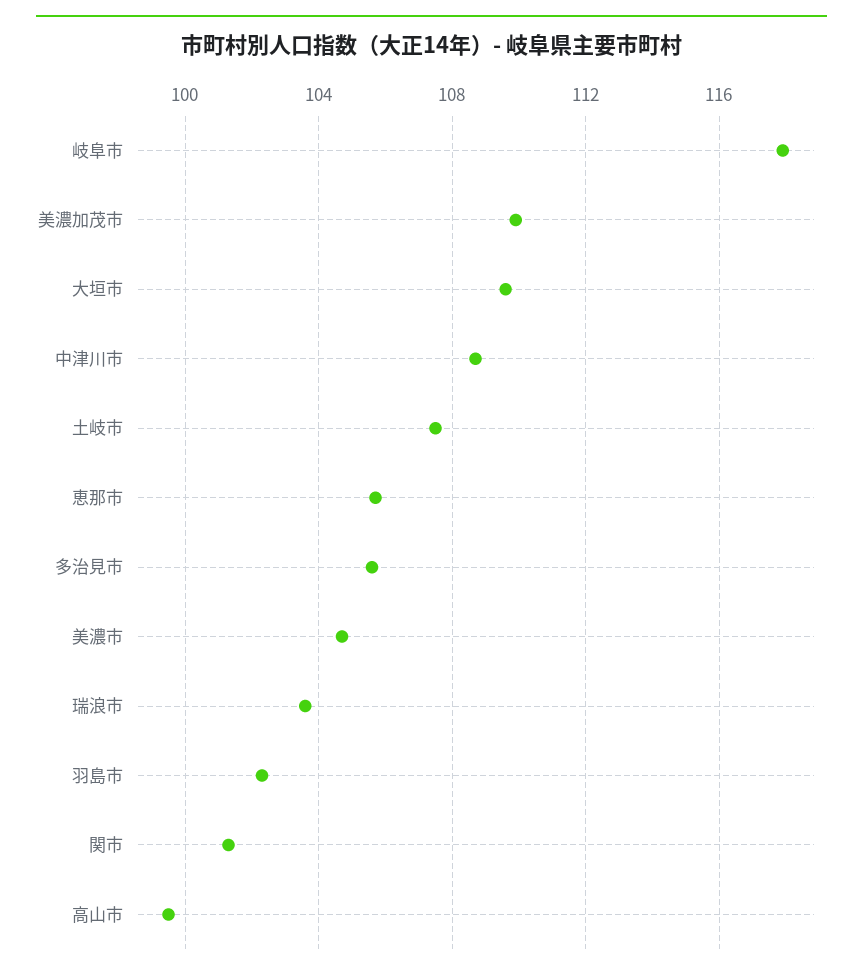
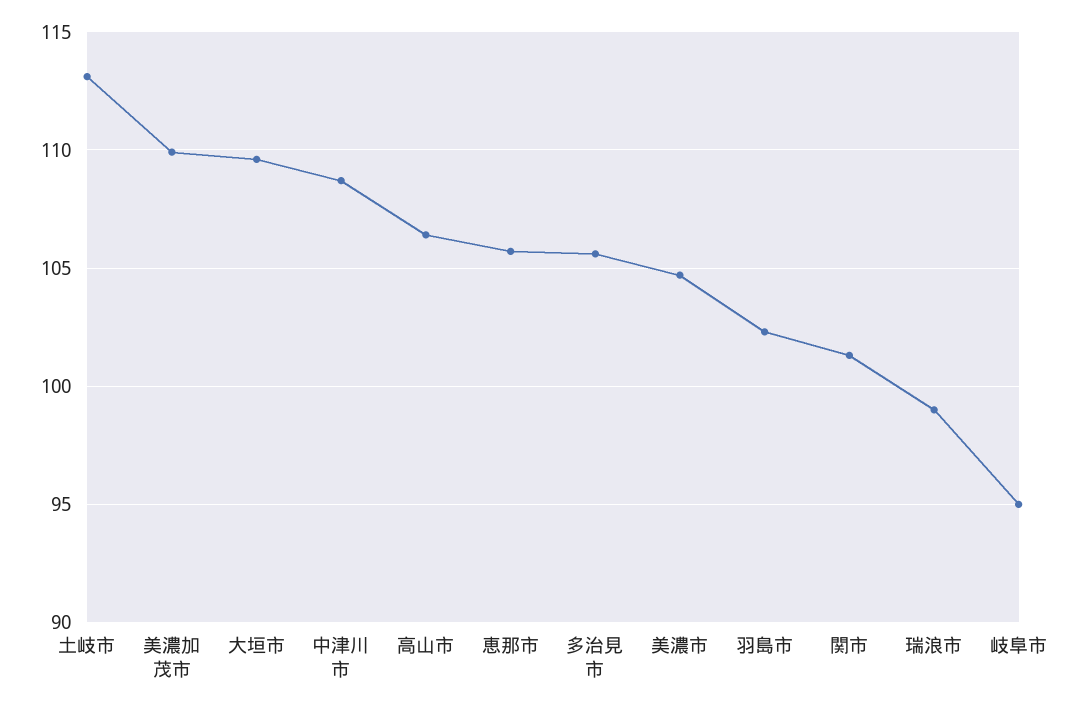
岐阜市: 118 -> 95
土岐市: 107.5 -> 113
瑞浪市: 103.5 -> 99
高山市: 99.5 -> 106.5

